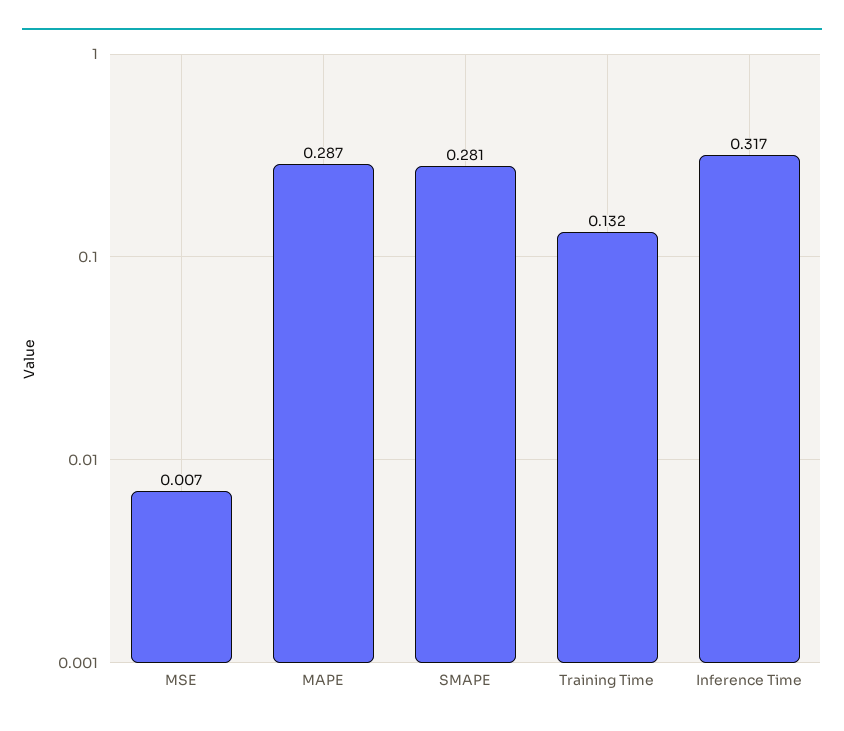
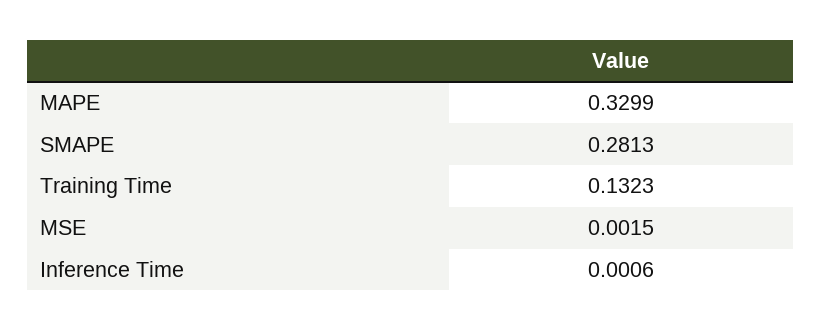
MSE: 0.007 -> 0.0015
MAPE: 0.287 -> 0.3299
Inference Time: 0.317 -> 0.0006

